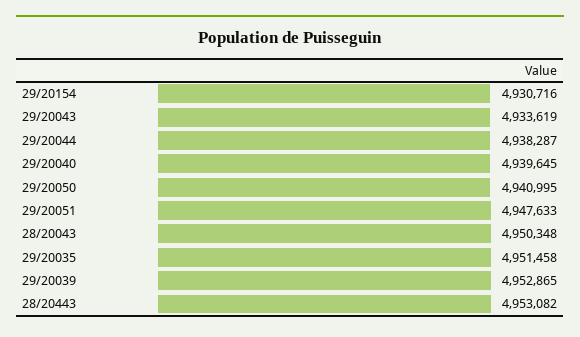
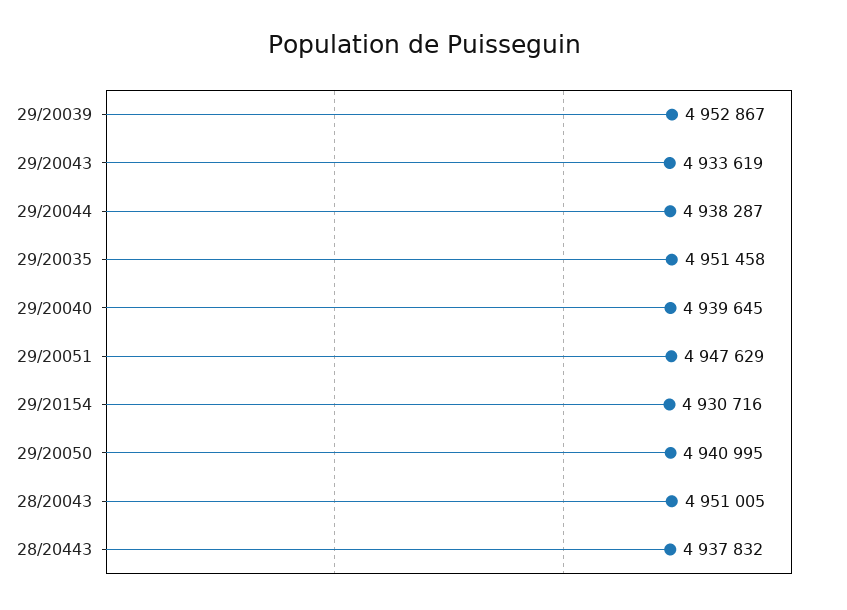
29/20051: 4947633 -> 4947629
28/20043: 4950348 -> 4951005
29/20039: 4952865 -> 4952867
28/20443: 4953082 -> 4937832

